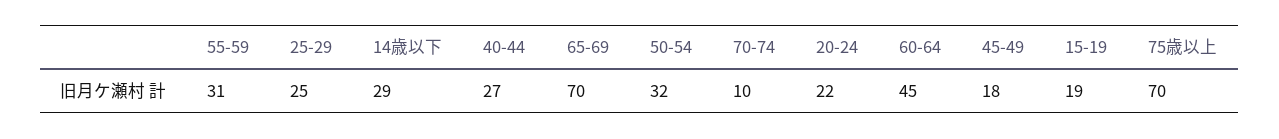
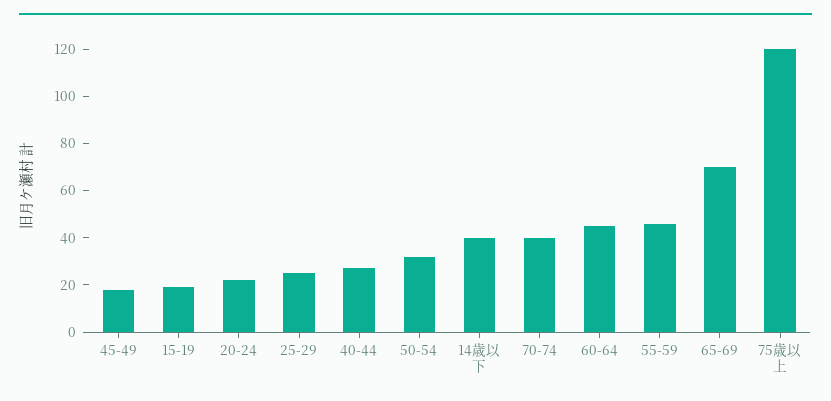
55-59: 31 -> 45
14歳以下: 29 -> 40
70-74: 10 -> 40
75歳以上: 70 -> 120

